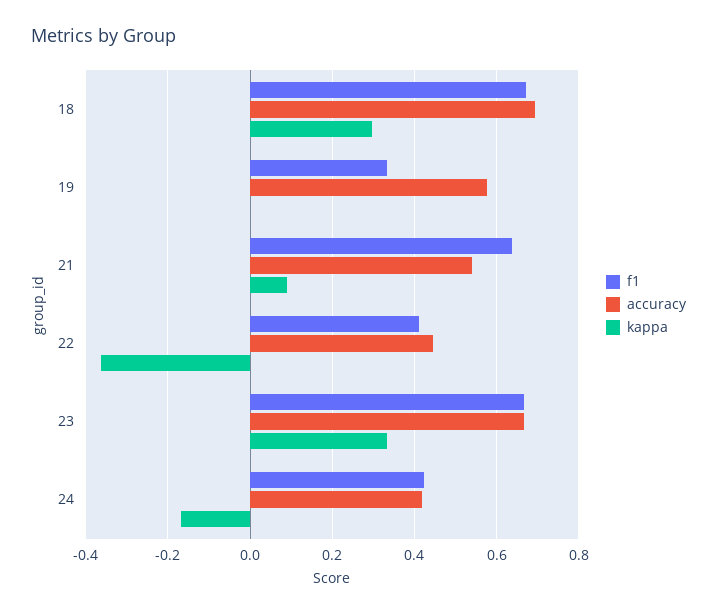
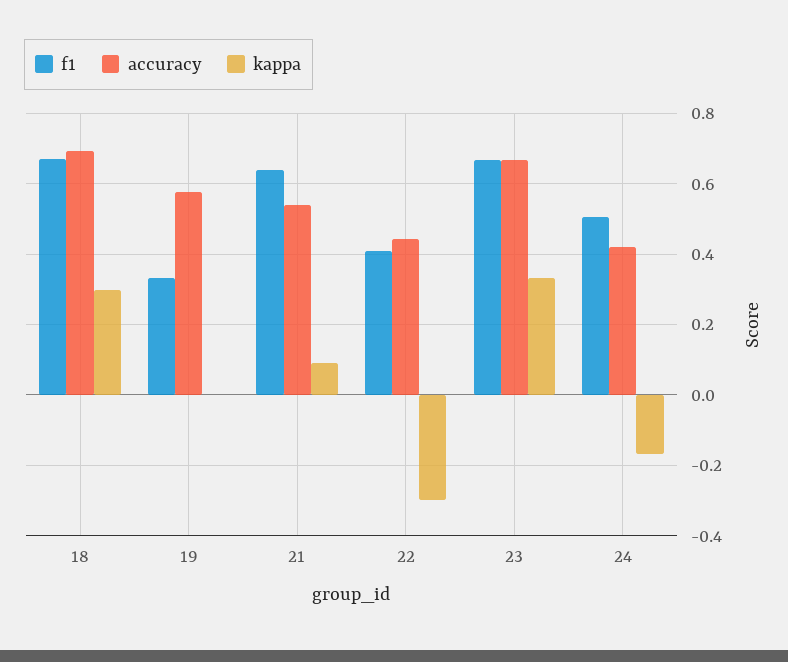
kappa, 22: -0.36 -> -0.3
f1, 24: 0.42 -> 0.5

